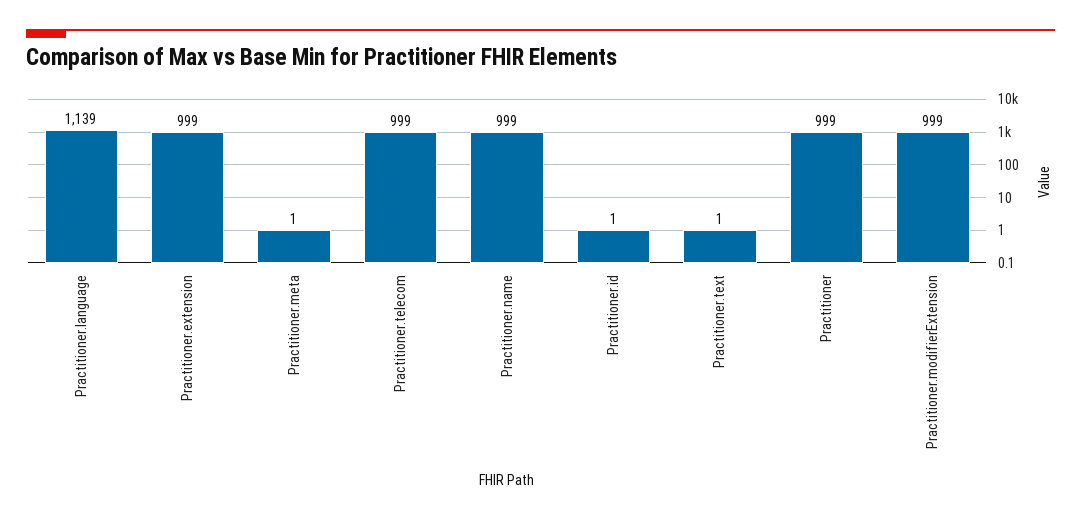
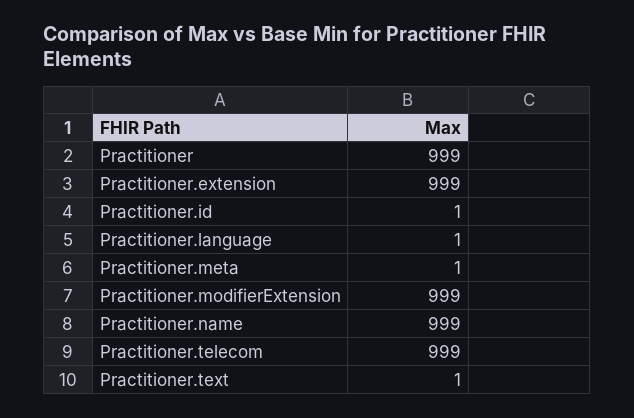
Practitioner.language: 1139 -> 1

